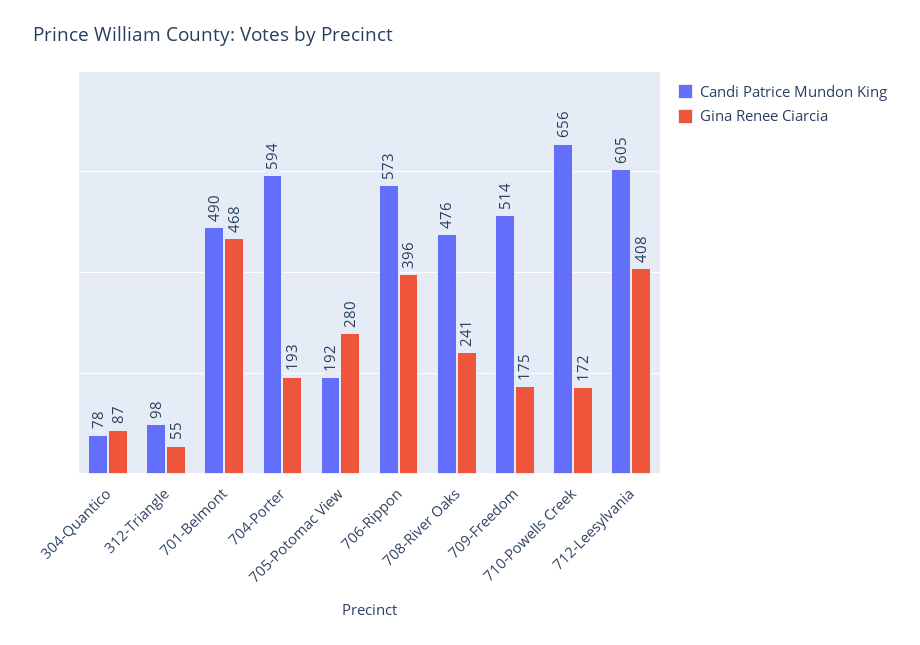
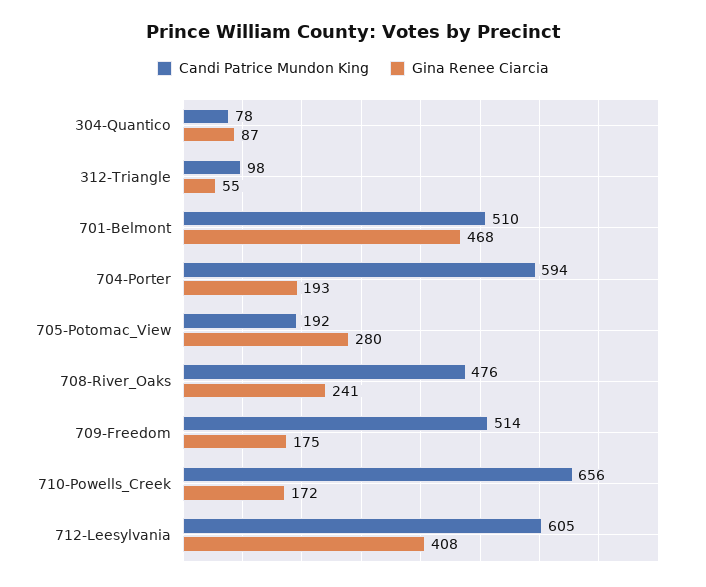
Candi Patrice Mundon King, 701-Belmont: 490 -> 510
Candi Patrice Mundon King, 706-Rippon: 573 -> none
Gina Renee Ciarcia, 706-Rippon: 396 -> none

